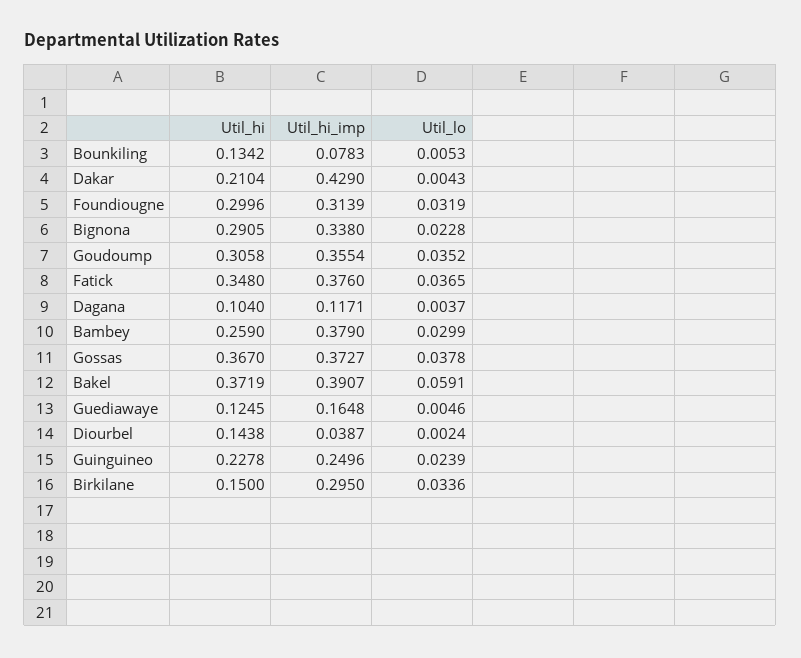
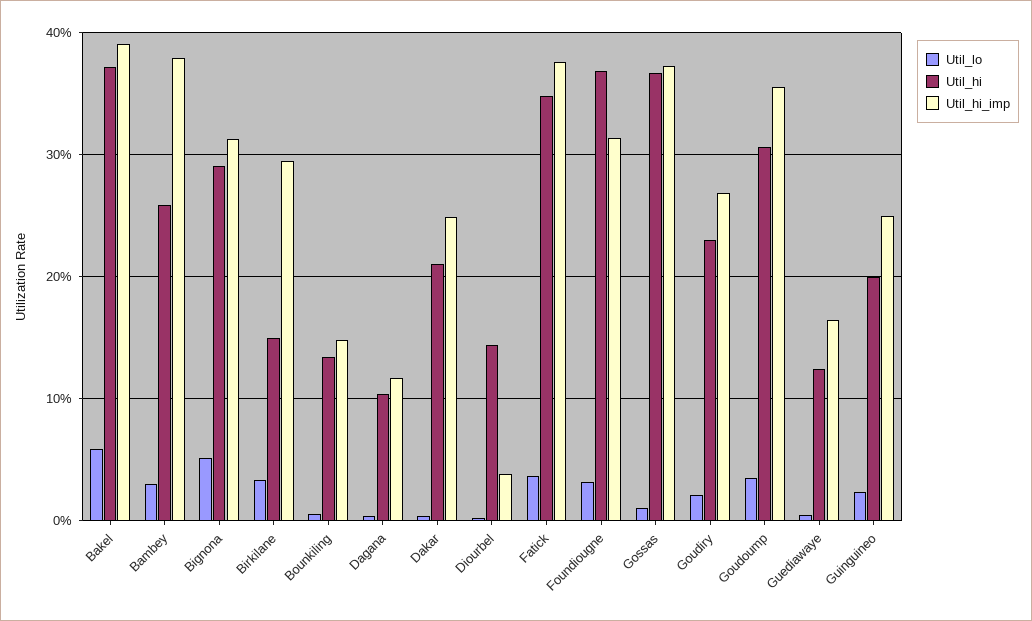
Util_hi_imp, Bounkiling: 0.0783 -> 0.15
Util_hi_imp, Dakar: 0.429 -> 0.25
Util_hi, Foundiougne: 0.2996 -> 0.37
Util_hi_imp, Bignona: 0.338 -> 0.31
Util_lo, Bignona: 0.0228 -> 0.05
Util_lo, Gossas: 0.0378 -> 0.01
Util_hi, Guinguineo: 0.2278 -> 0.2
Util_lo, Goudiry: none -> 0.02
Util_hi, Goudiry: none -> 0.23
Util_hi_imp, Goudiry: none -> 0.27

